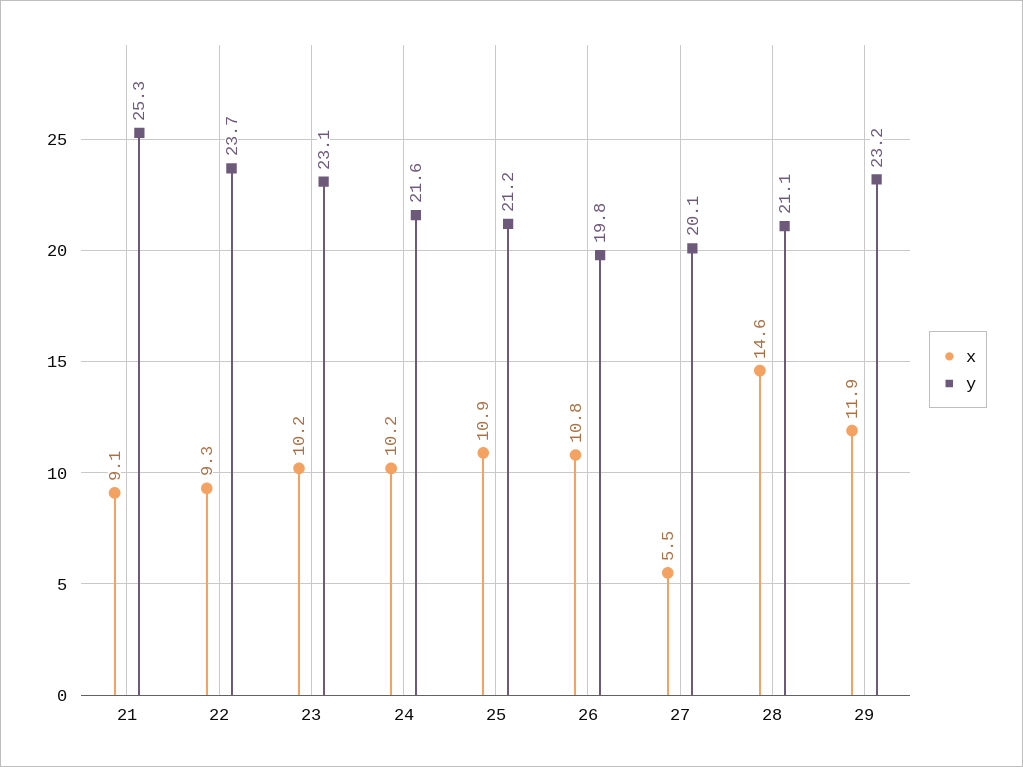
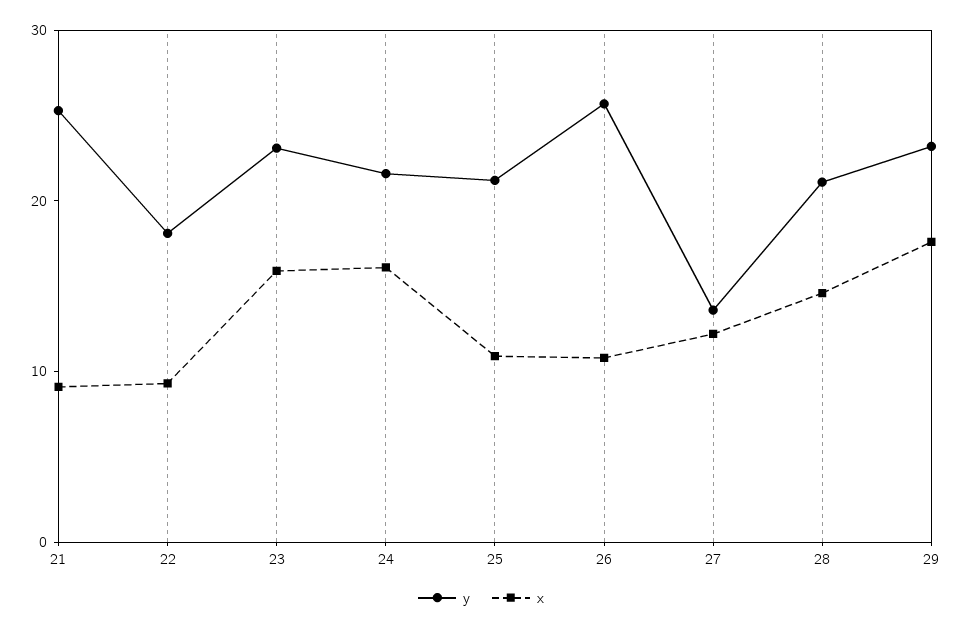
y, 22: 23.7 -> 18
x, 23: 10.2 -> 16
x, 24: 10.2 -> 16
y, 26: 19.8 -> 26
x, 27: 5.5 -> 12
y, 27: 20.1 -> 14
x, 29: 11.9 -> 18

